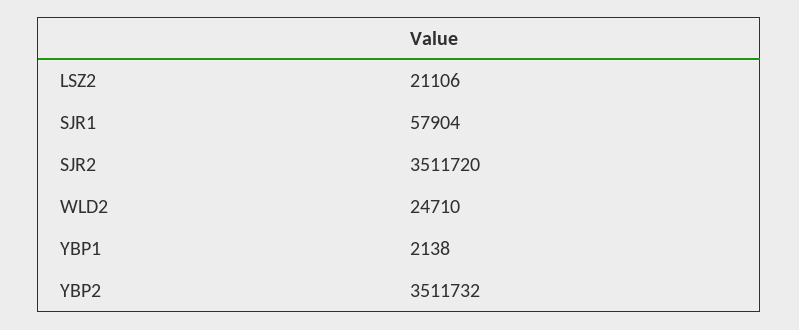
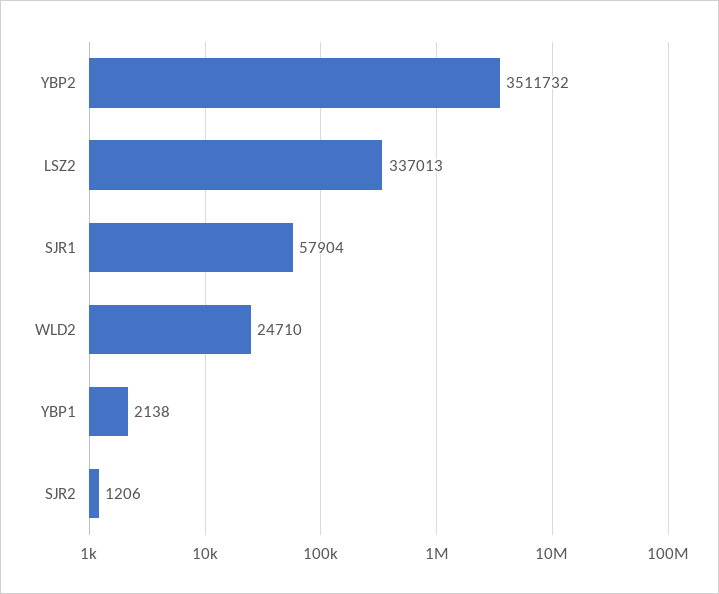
LSZ2: 21106 -> 337013
SJR2: 3511720 -> 1206

